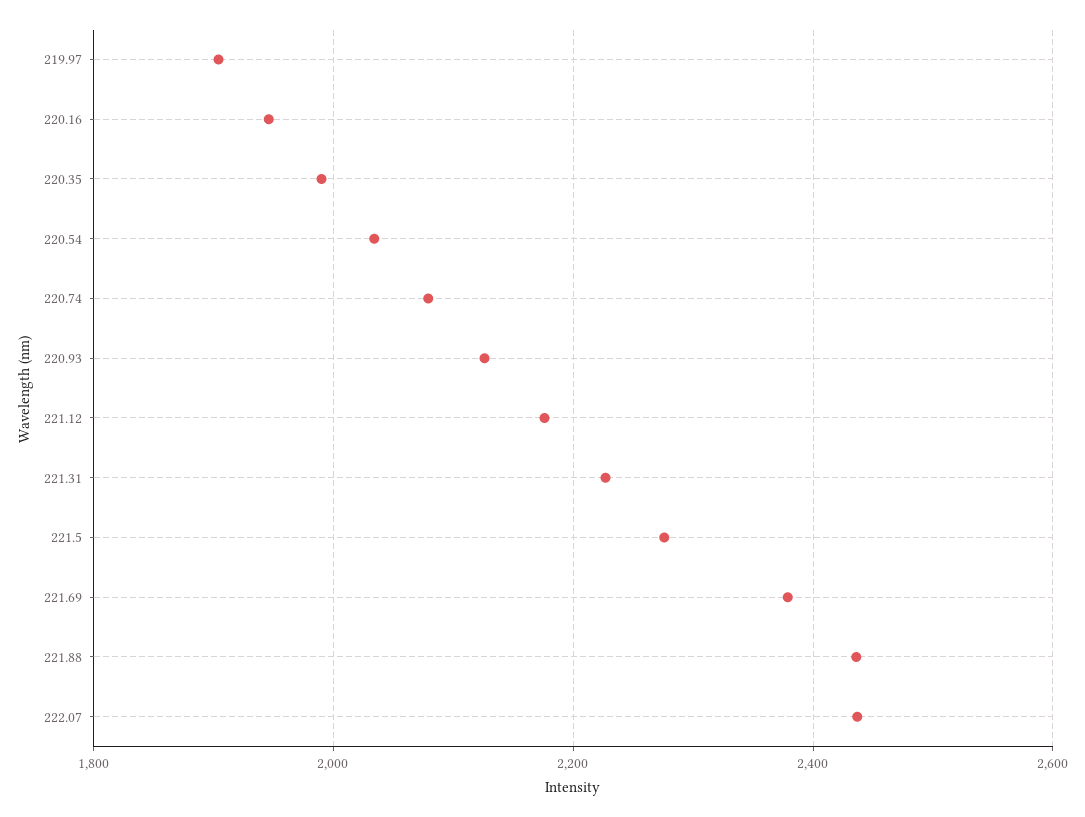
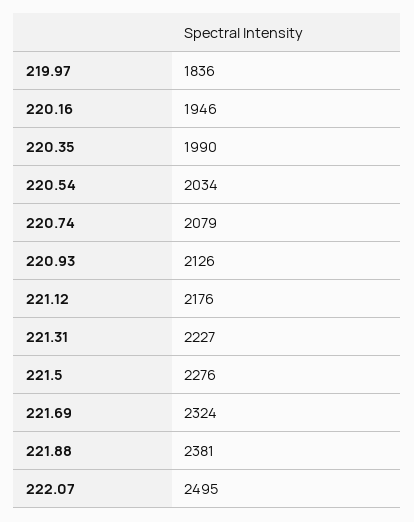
219.97: 1900 -> 1836
221.69: 2380 -> 2324
221.88: 2440 -> 2381
222.07: 2440 -> 2495

